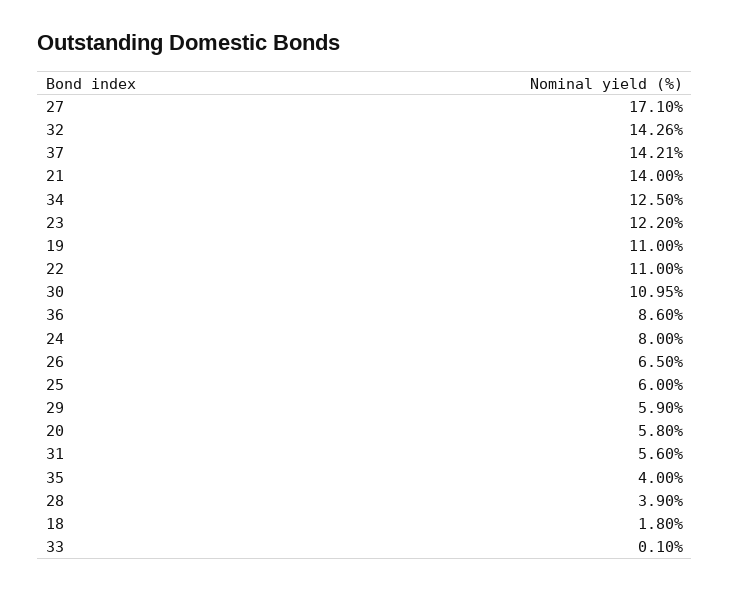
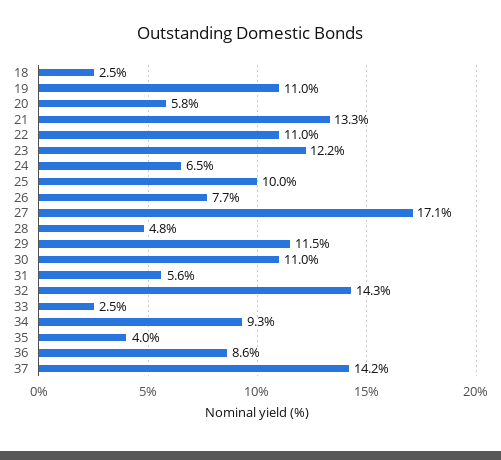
21: 14 -> 13.3
34: 12.5 -> 9.3
24: 8 -> 6.5
26: 6.5 -> 7.7
25: 6 -> 10
29: 5.9 -> 11.5
28: 3.9 -> 4.8
18: 1.8 -> 2.5
33: 0.1 -> 2.5

